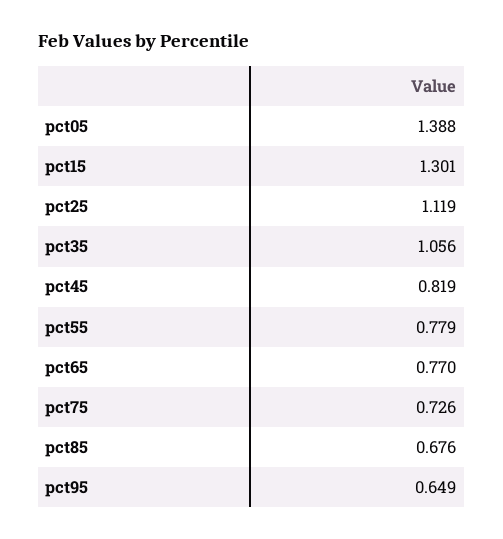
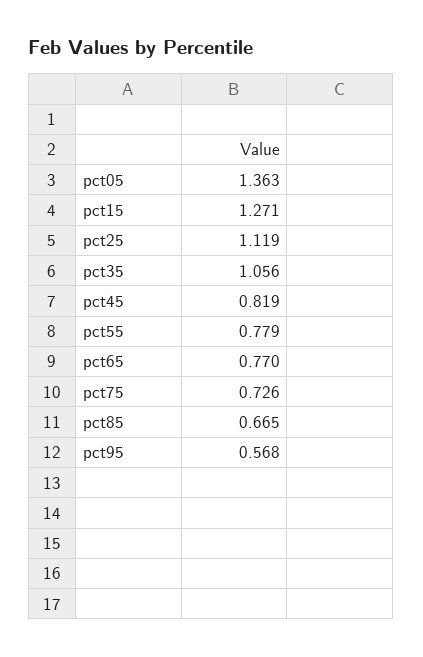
pct05: 1.388 -> 1.363
pct15: 1.301 -> 1.271
pct85: 0.676 -> 0.665
pct95: 0.649 -> 0.568

